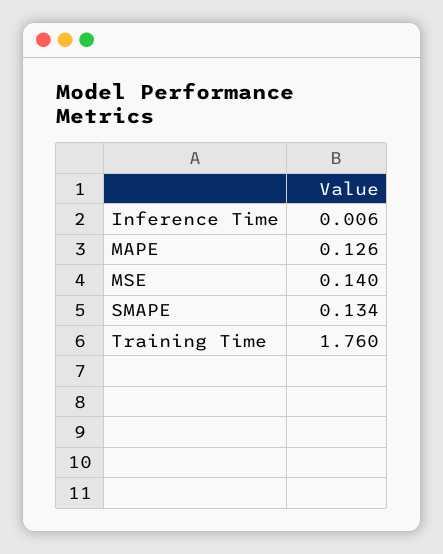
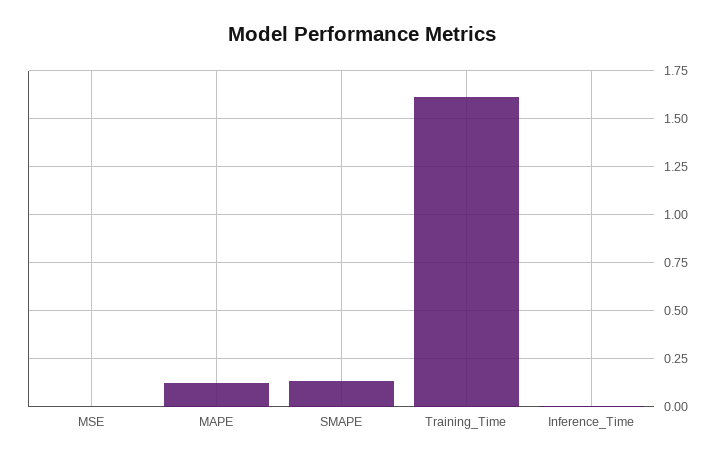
MSE: 0.14 -> 0
Training Time: 1.76 -> 1.6

